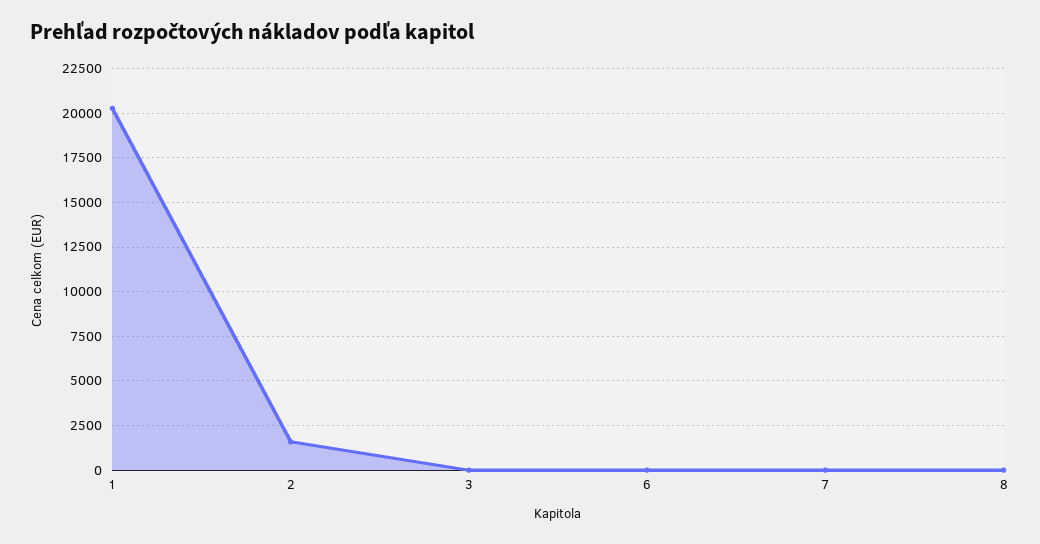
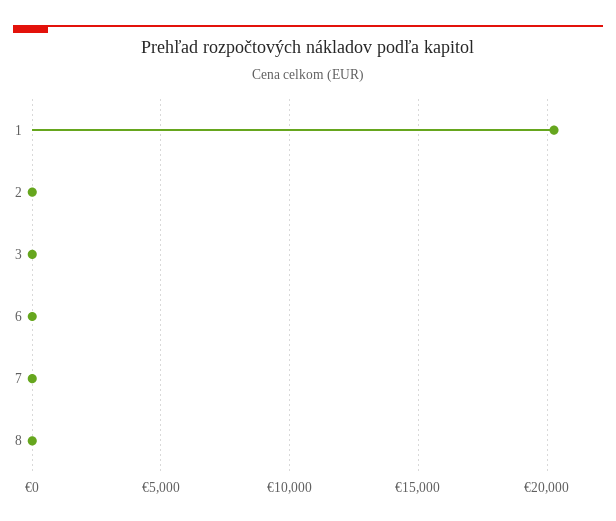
2: 1500 -> 0

